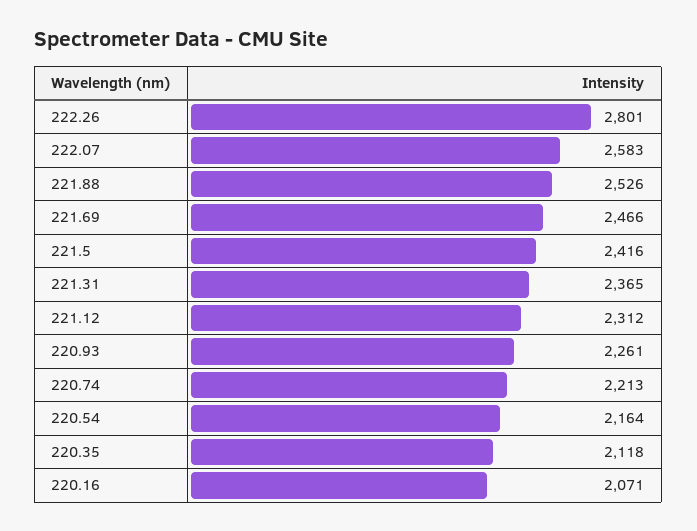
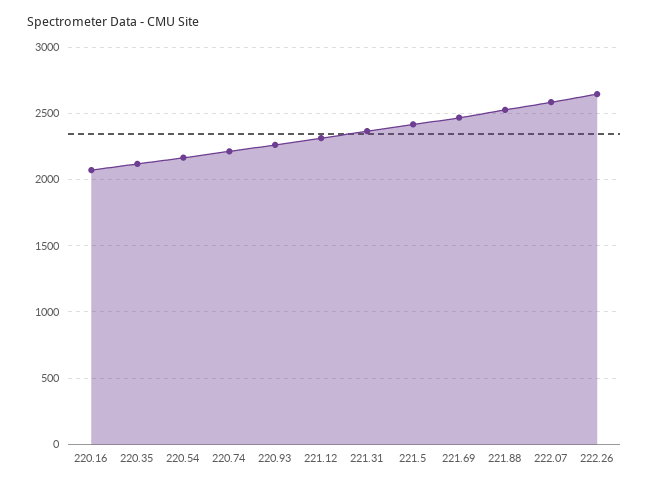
222.26: 2801 -> 2650

